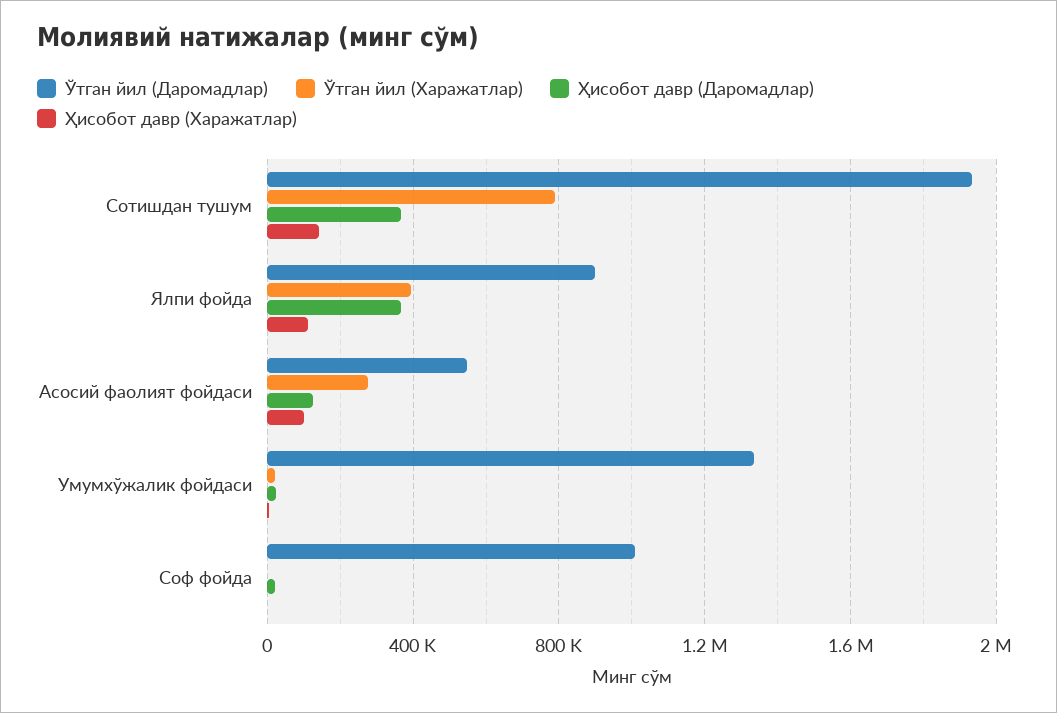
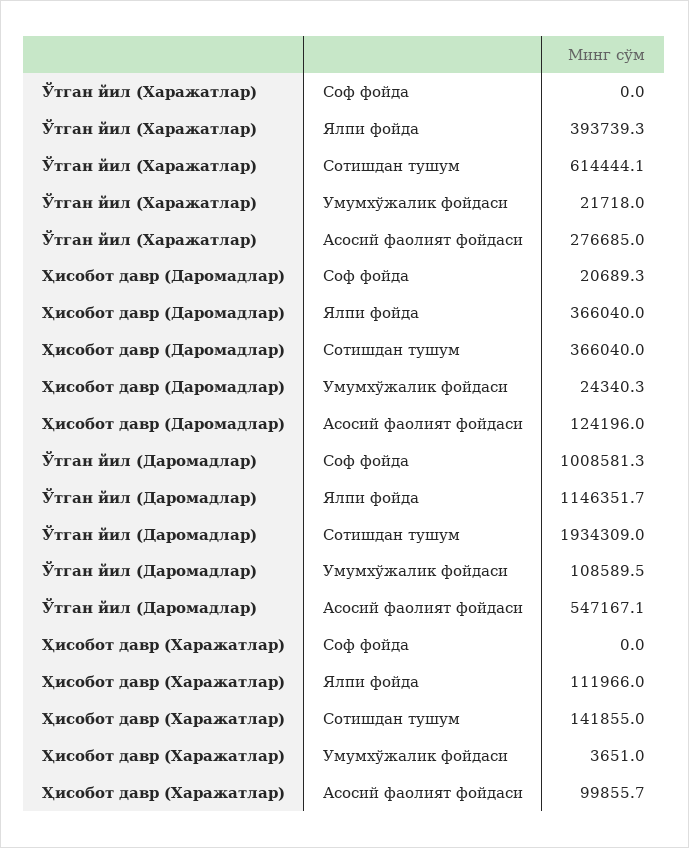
Ўтган йил (Харажатлар), Сотишдан тушум: 800000 -> 614444.1
Ўтган йил (Даромадлар), Ялпи фойда: 900000 -> 1146351.7
Ўтган йил (Даромадлар), Умумхўжалик фойдаси: 1350000 -> 108589.5

